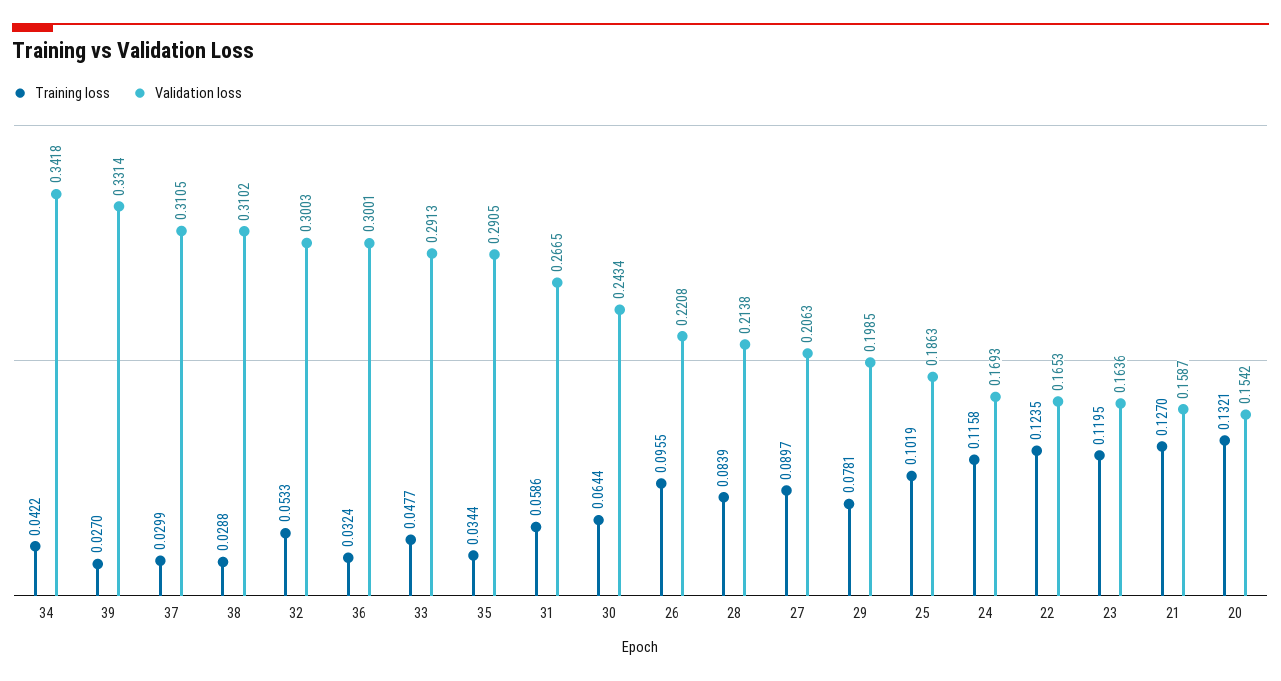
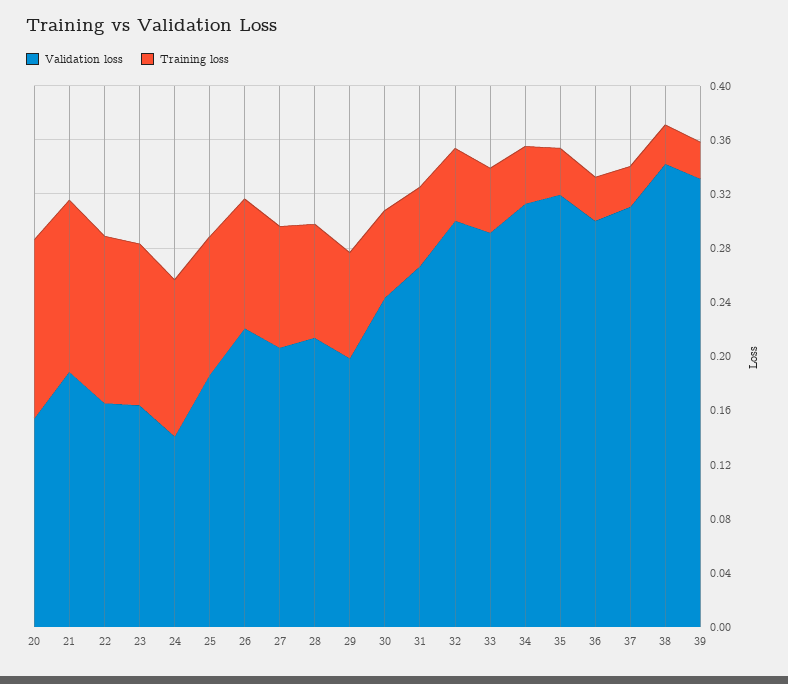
Validation loss, 34: 0.3418 -> 0.31
Validation loss, 38: 0.3102 -> 0.34
Validation loss, 35: 0.2905 -> 0.32
Validation loss, 24: 0.1693 -> 0.14
Validation loss, 21: 0.1587 -> 0.19

